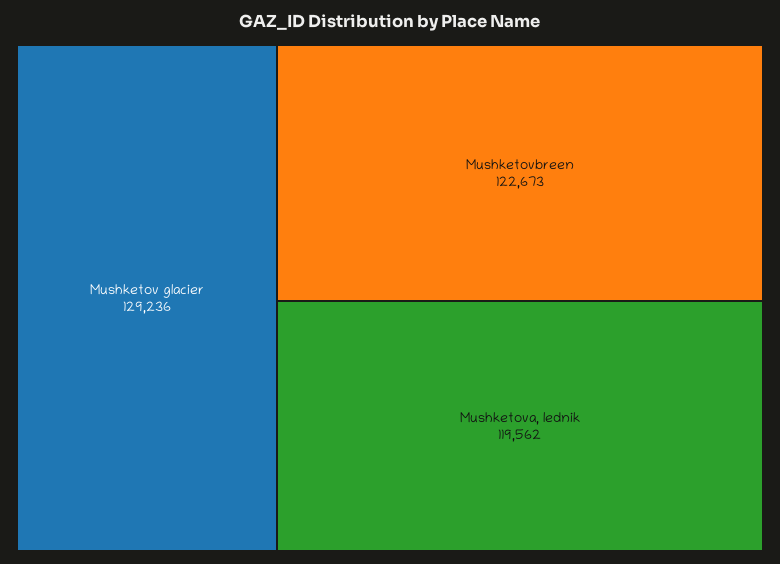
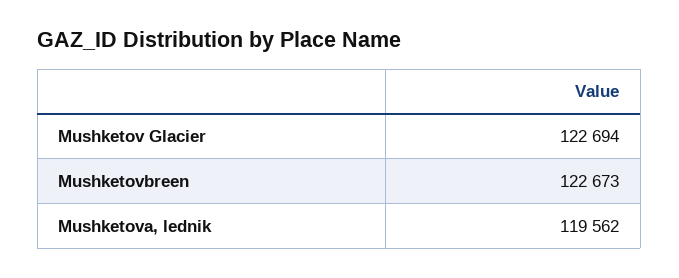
Mushketov glacier: 129236 -> 122694

